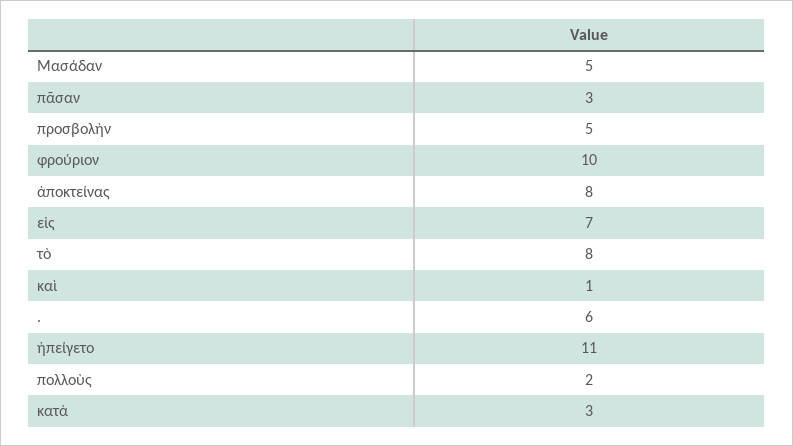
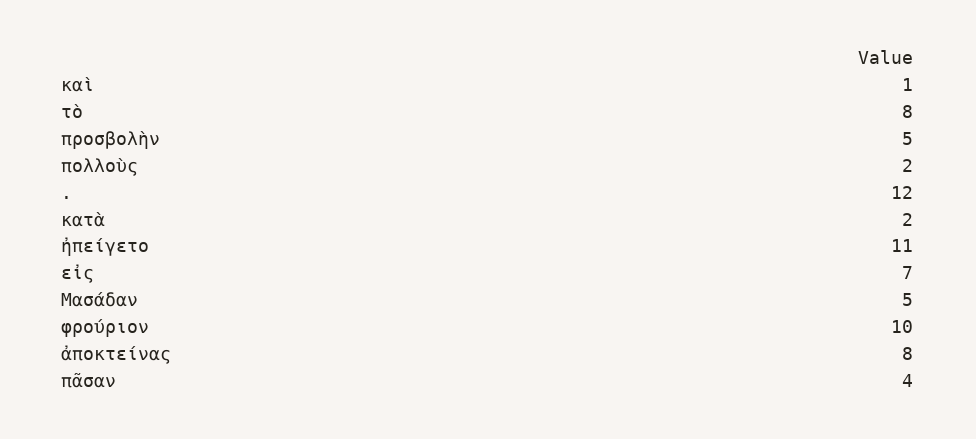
πᾶσαν: 3 -> 4
.: 6 -> 12
κατὰ: 3 -> 2

